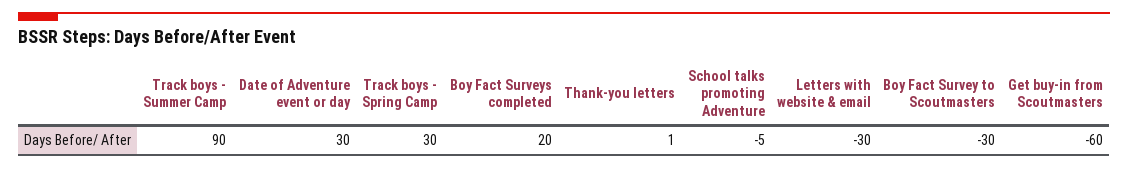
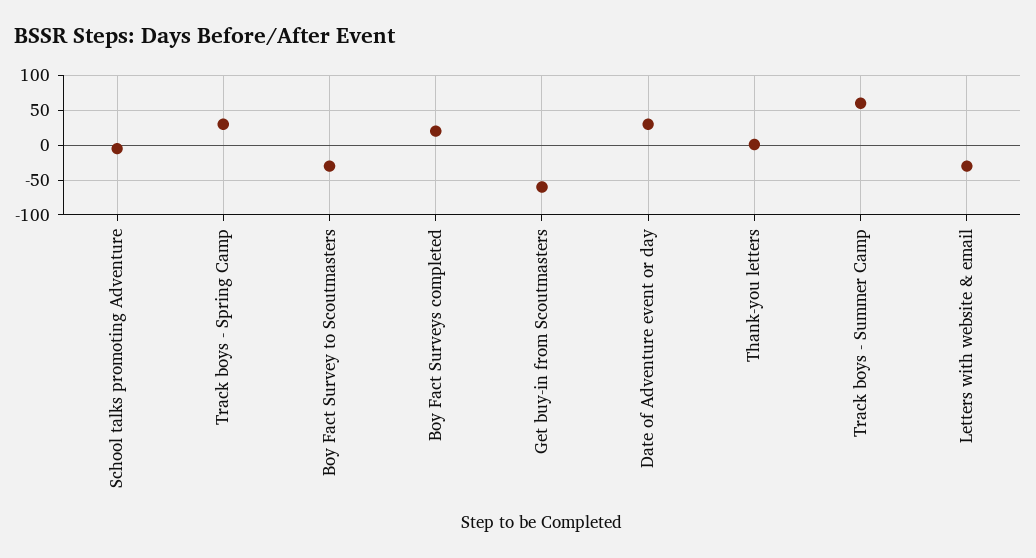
Track boys - Summer Camp: 90 -> 60

